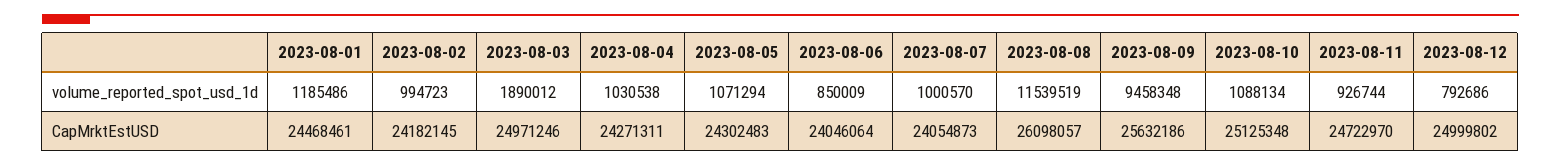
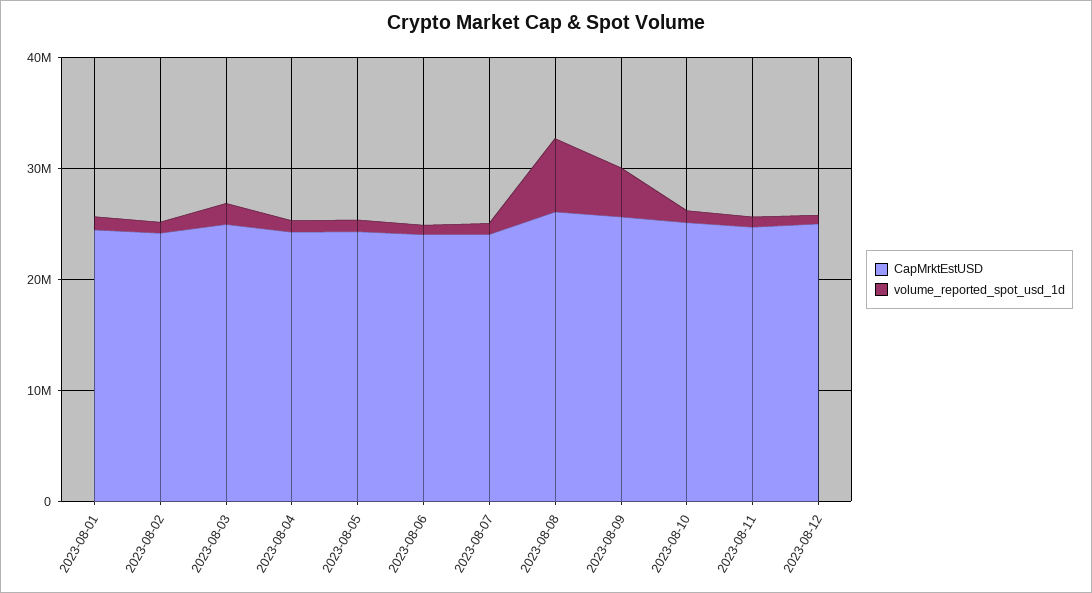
volume_reported_spot_usd_1d, 2023-08-08: 11539519 -> 6000000
volume_reported_spot_usd_1d, 2023-08-09: 9458348 -> 4000000

